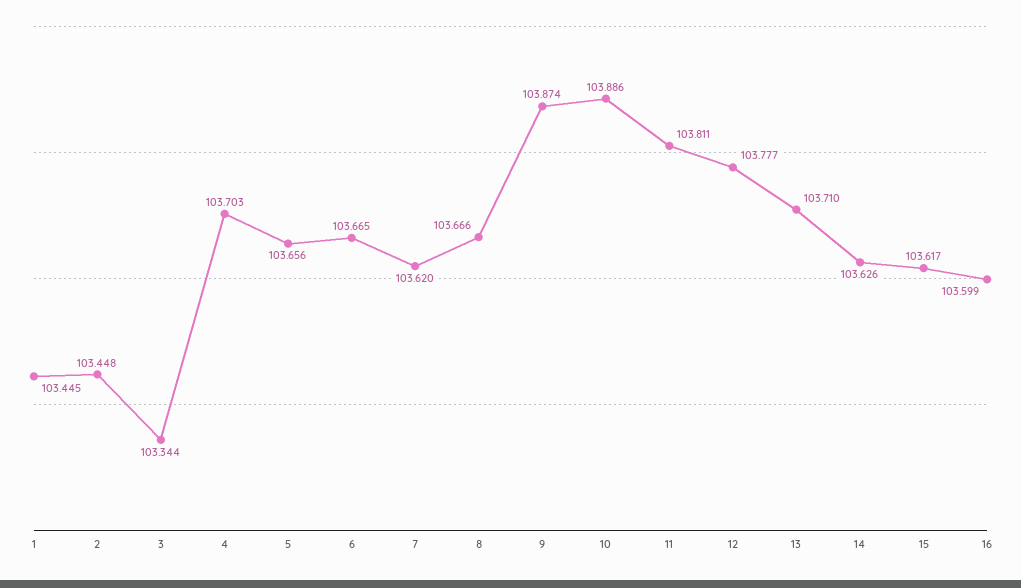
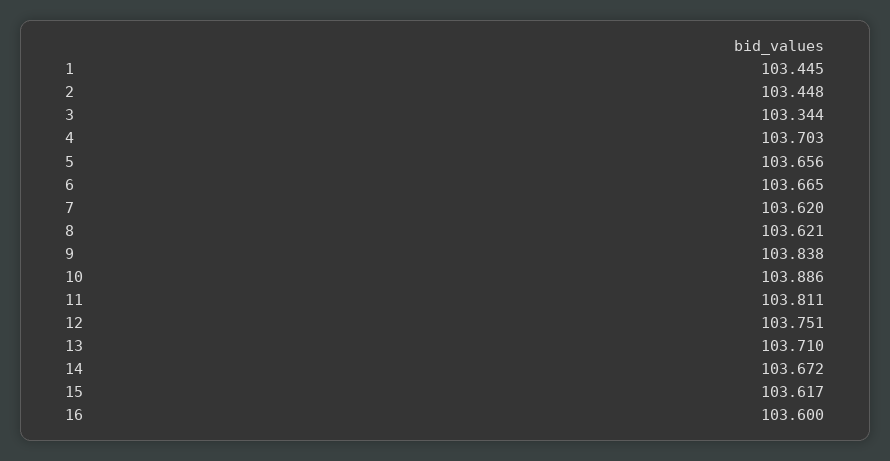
8: 103.666 -> 103.621
9: 103.874 -> 103.838
12: 103.777 -> 103.751
14: 103.626 -> 103.672
16: 103.599 -> 103.6

